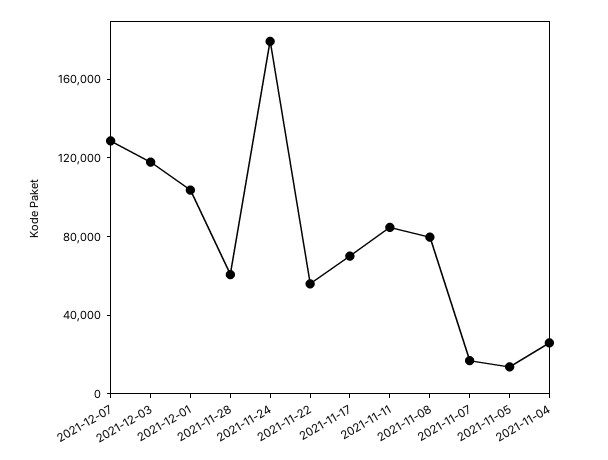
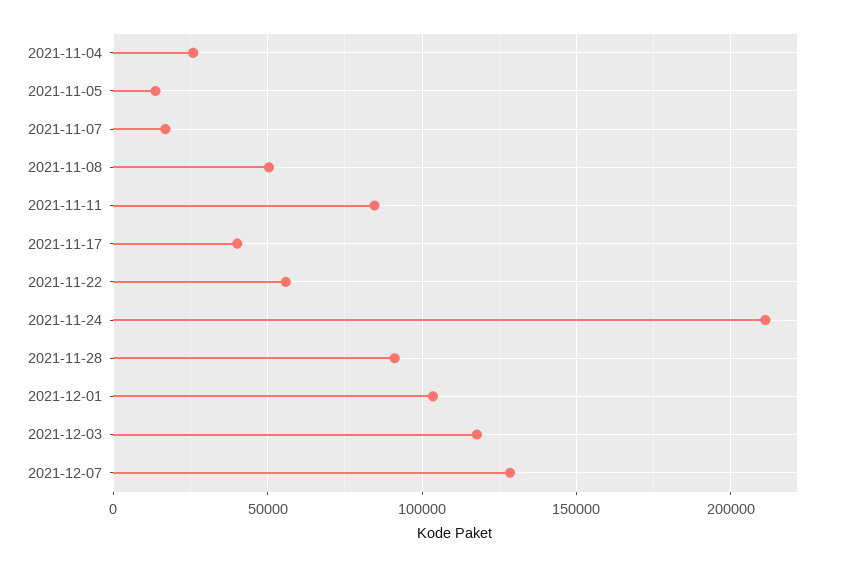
2021-11-28: 60000 -> 90000
2021-11-24: 180000 -> 210000
2021-11-17: 70000 -> 40000
2021-11-08: 80000 -> 50000

